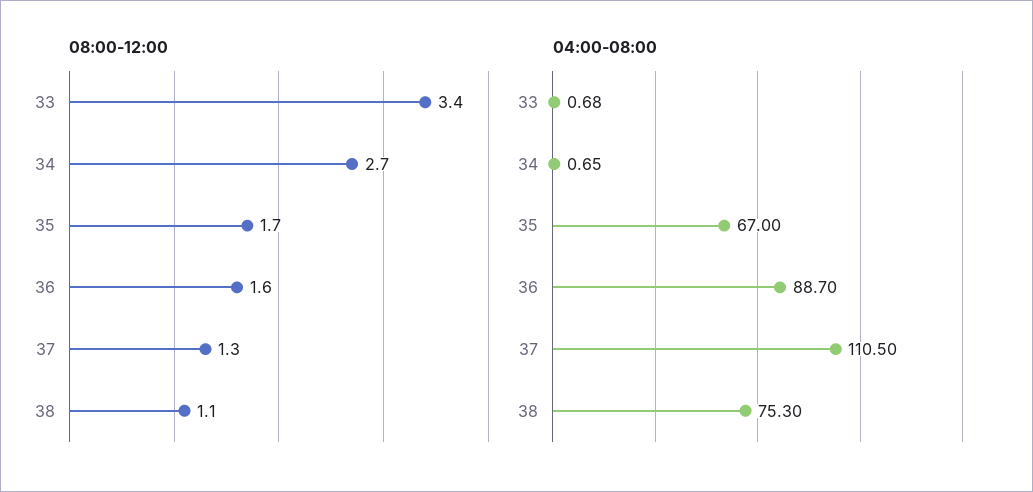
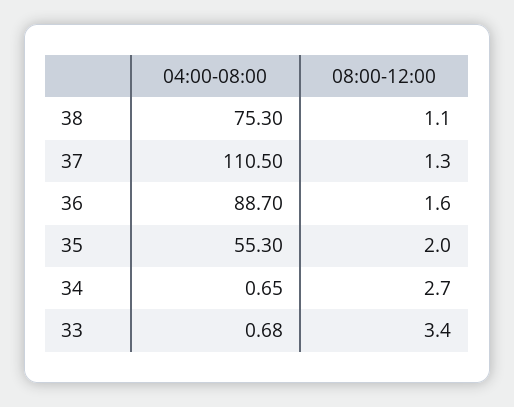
08:00-12:00, 35: 1.7 -> 2
04:00-08:00, 35: 67 -> 55.3

